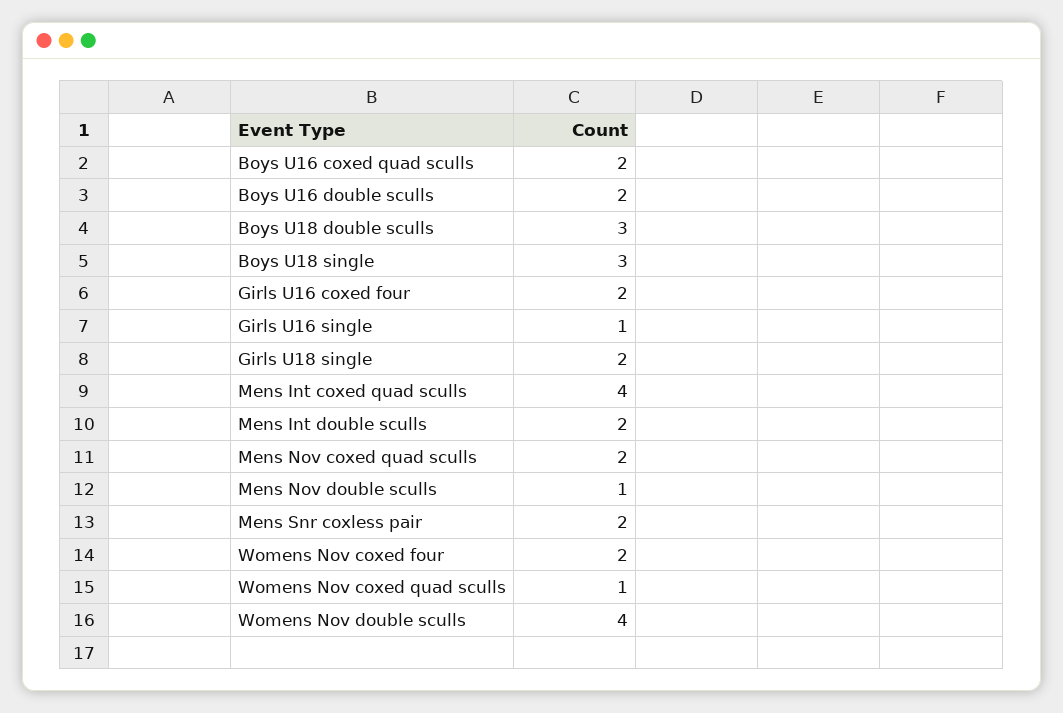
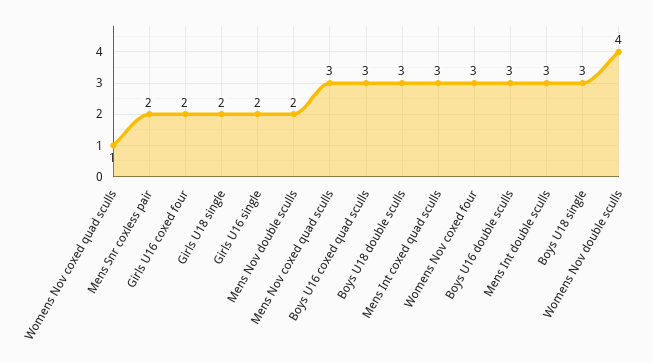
Boys U16 coxed quad sculls: 2 -> 3
Boys U16 double sculls: 2 -> 3
Girls U16 single: 1 -> 2
Mens Int coxed quad sculls: 4 -> 3
Mens Int double sculls: 2 -> 3
Mens Nov coxed quad sculls: 2 -> 3
Mens Nov double sculls: 1 -> 2
Womens Nov coxed four: 2 -> 3

